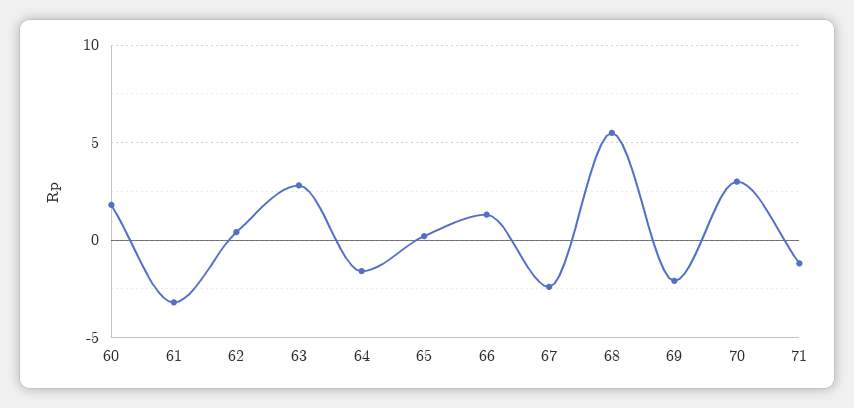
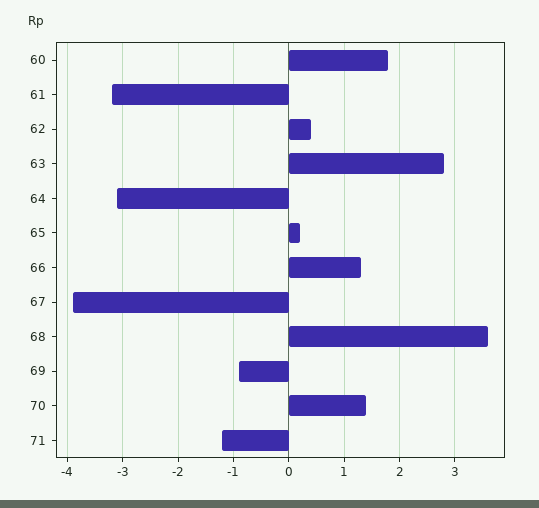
64: -1.5 -> -3
67: -2.5 -> -4
68: 5.5 -> 3.5
69: -2 -> -1
70: 3 -> 1.5

